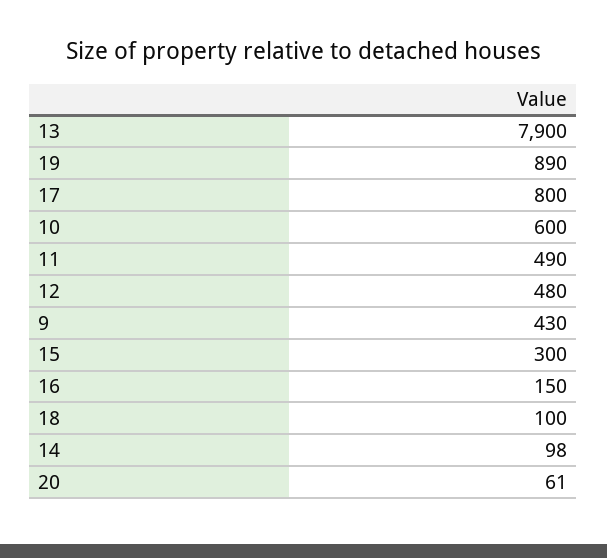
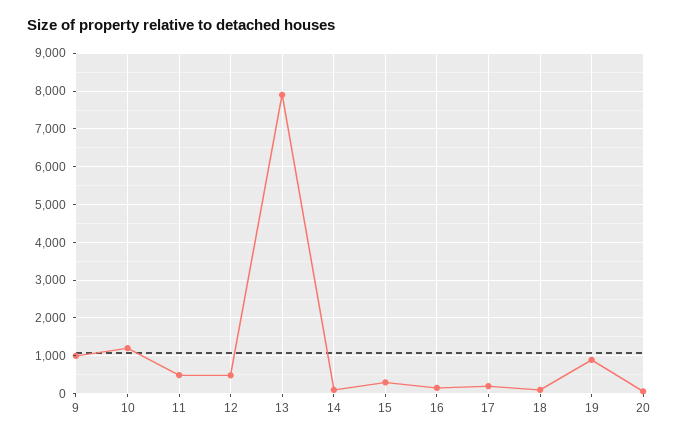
17: 800 -> 200
10: 600 -> 1200
9: 430 -> 1000

